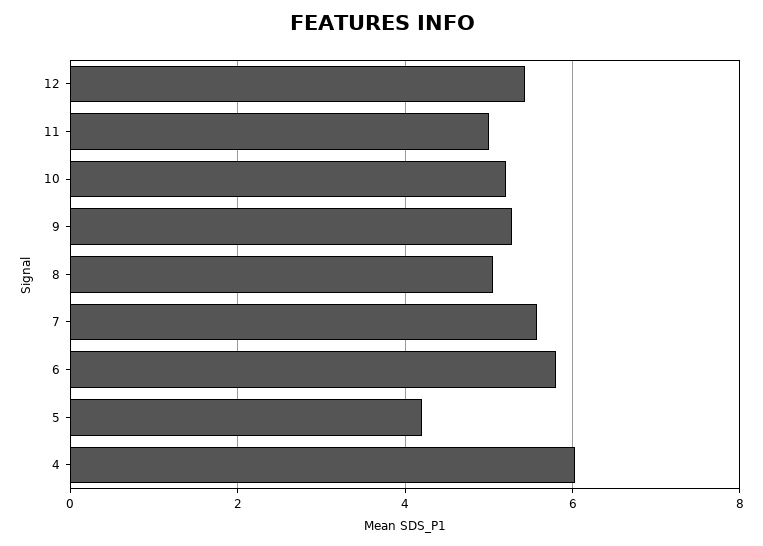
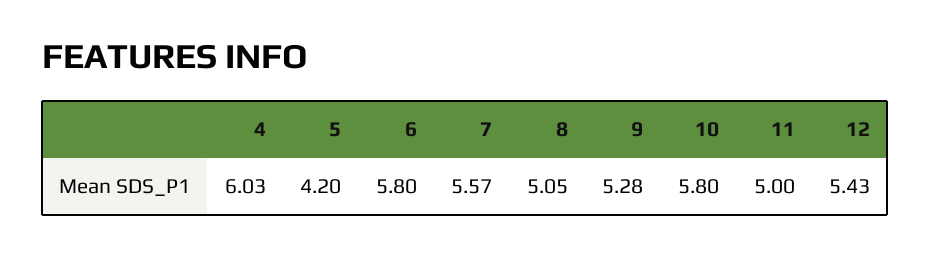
10: 5.2 -> 5.8

